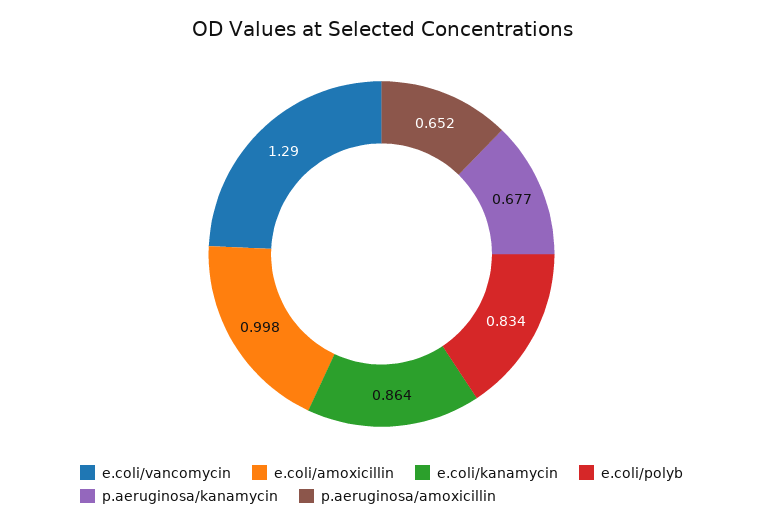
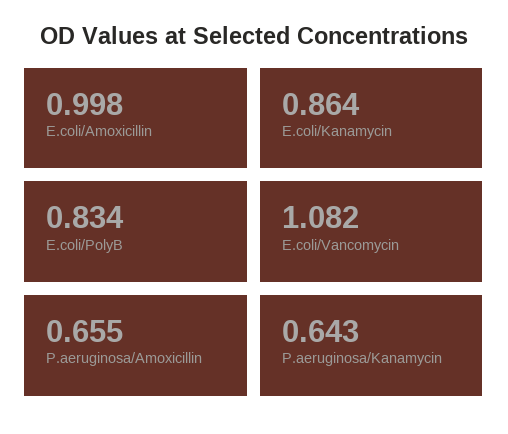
e.coli/vancomycin: 1.29 -> 1.082
p.aeruginosa/kanamycin: 0.677 -> 0.643
p.aeruginosa/amoxicillin: 0.652 -> 0.655

